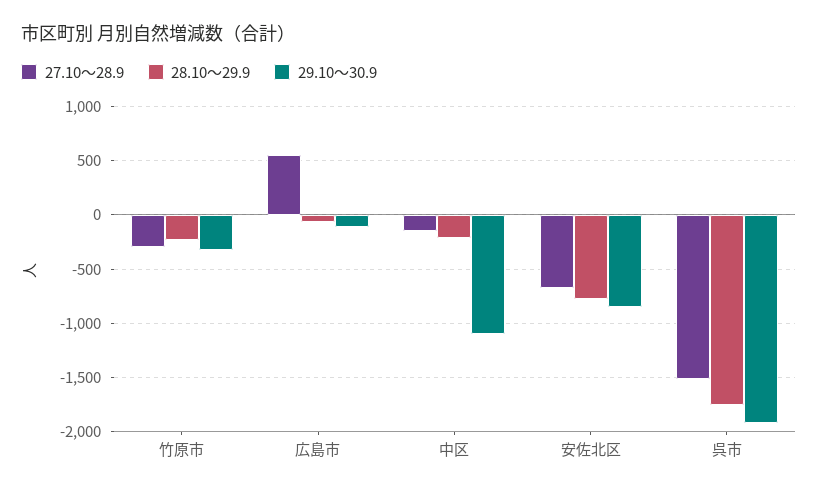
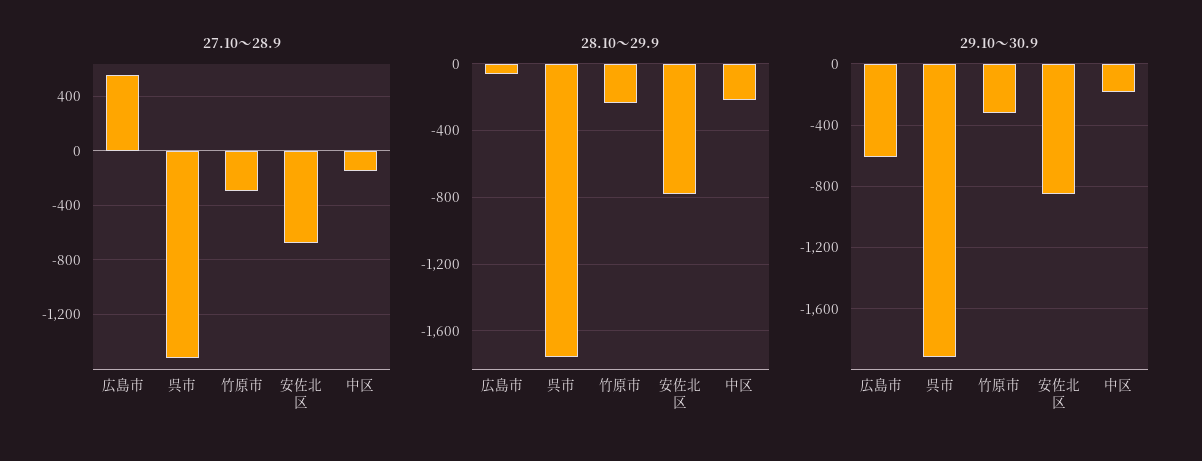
29.10～30.9, 広島市: -100 -> -600
29.10～30.9, 中区: -1100 -> -200

